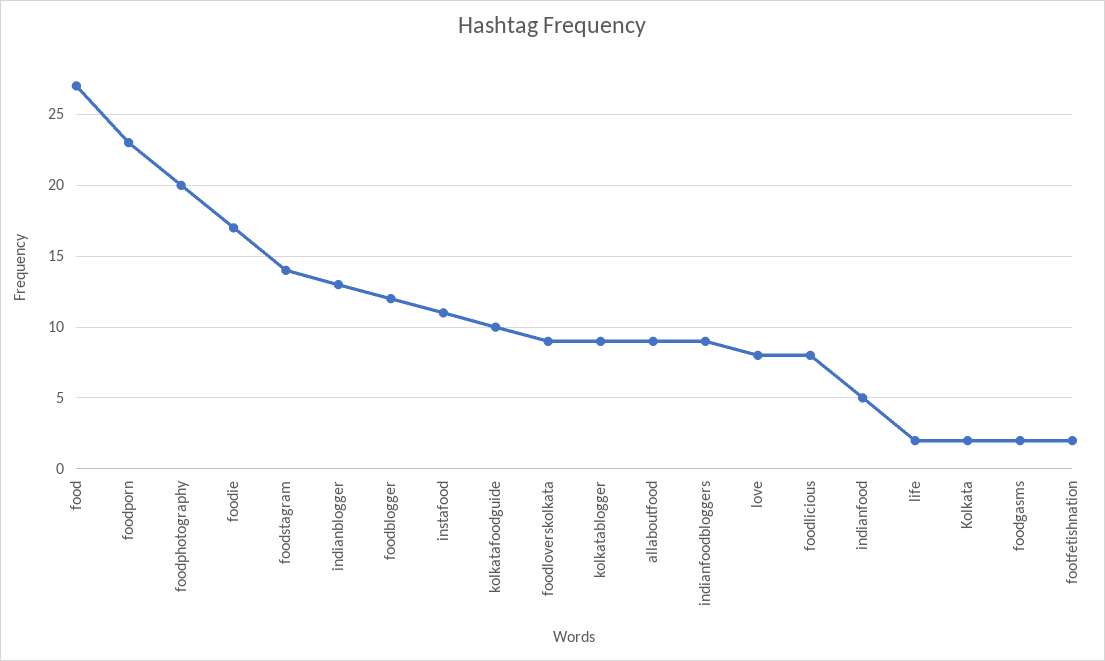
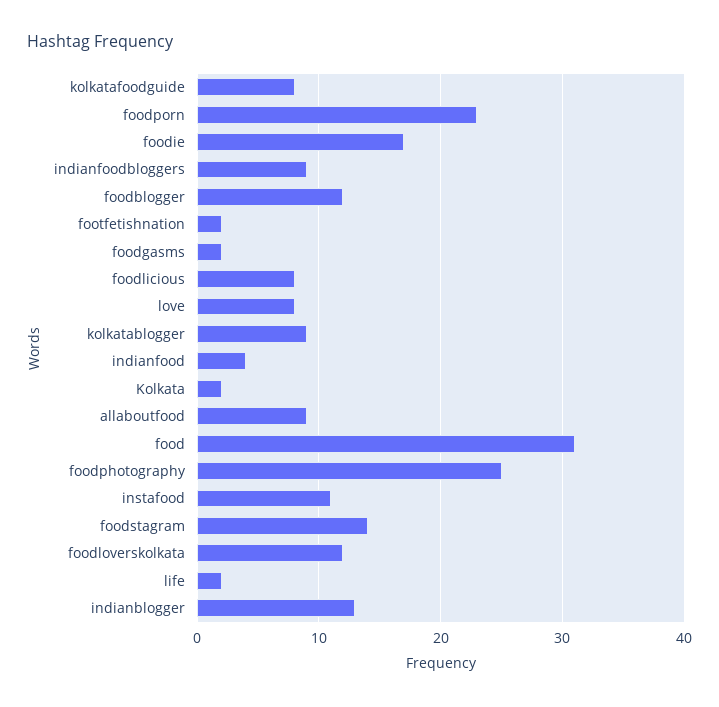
food: 27 -> 31
foodphotography: 20 -> 25
kolkatafoodguide: 10 -> 8
foodloverskolkata: 9 -> 12
indianfood: 5 -> 4

